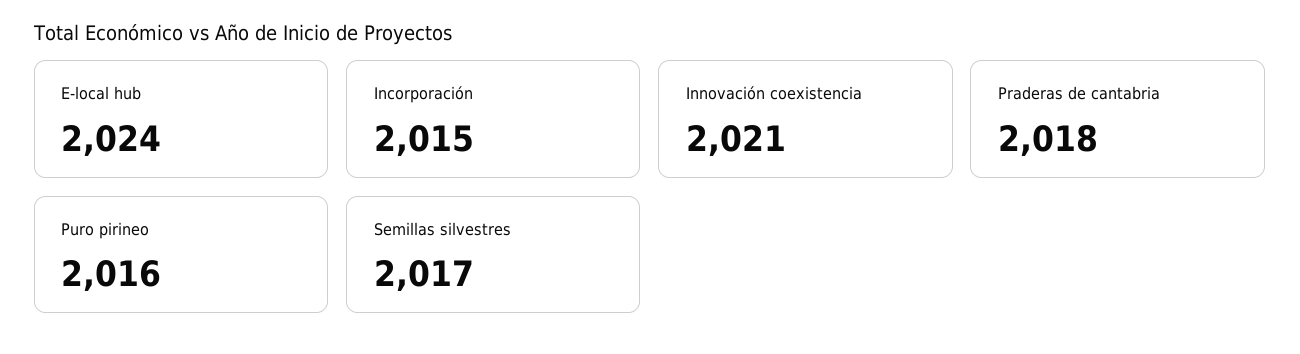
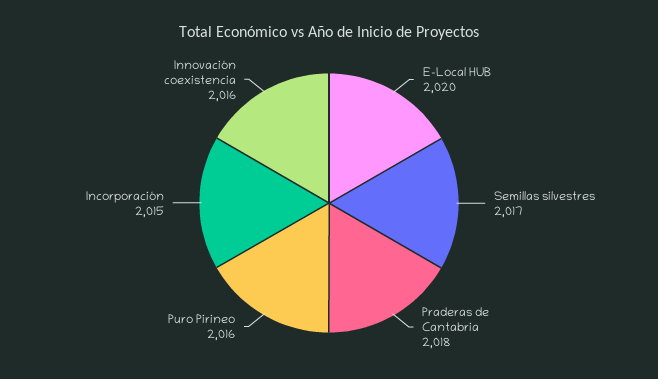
E-local hub: 2024 -> 2020
Innovación coexistencia: 2021 -> 2016

